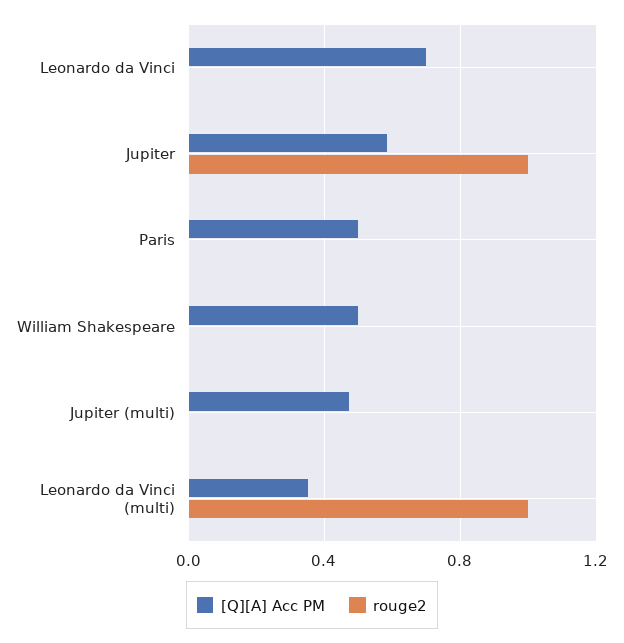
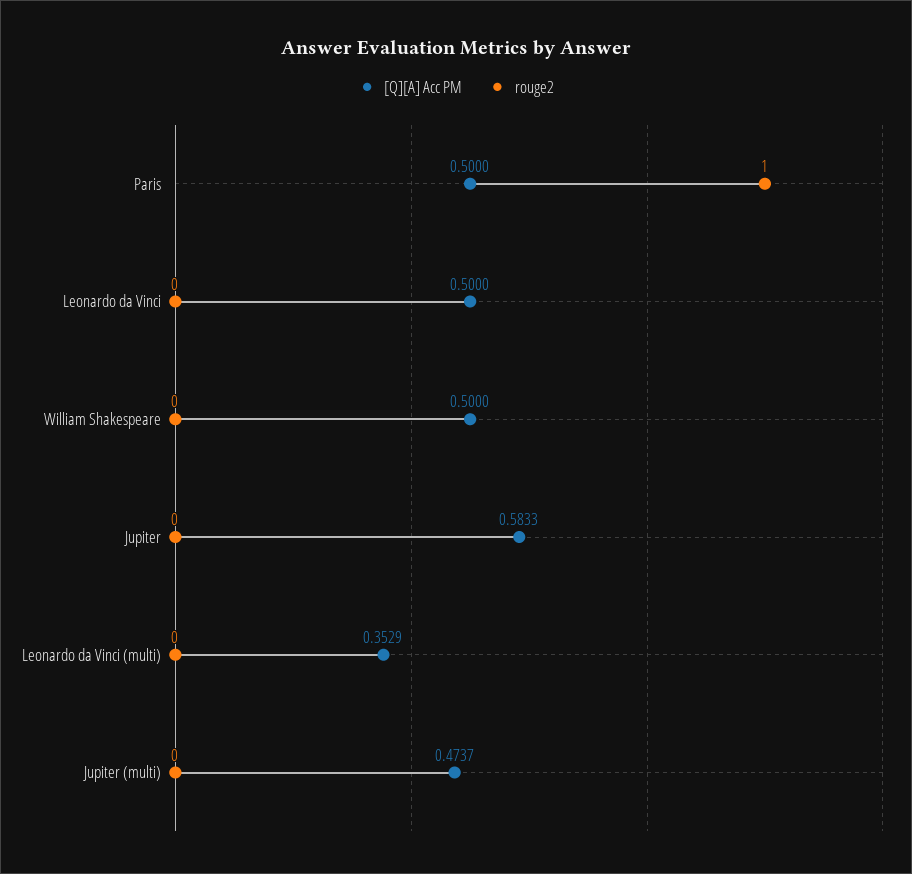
[Q][A] Acc PM, Leonardo da Vinci: 0.7 -> 0.5
rouge2, Jupiter: 1 -> 0
rouge2, Paris: 0 -> 1
rouge2, Leonardo da Vinci (multi): 1 -> 0

